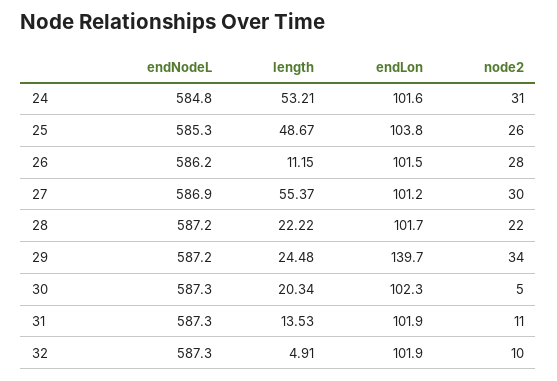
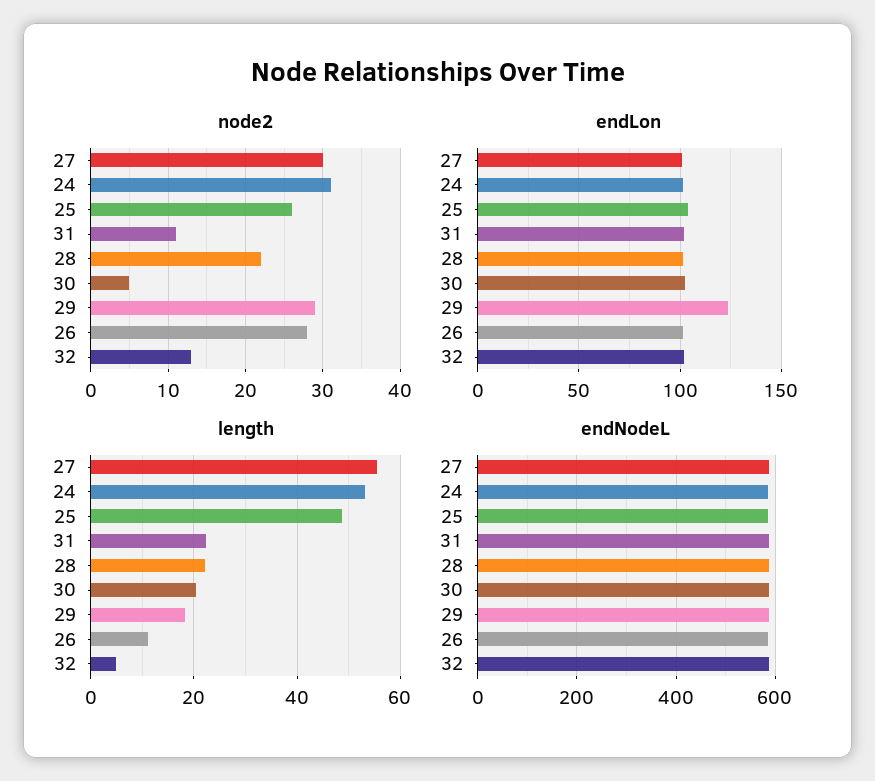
length, 29: 24.48 -> 18
endLon, 29: 139.7 -> 125
node2, 29: 34 -> 29
length, 31: 13.53 -> 22
node2, 32: 10 -> 13

